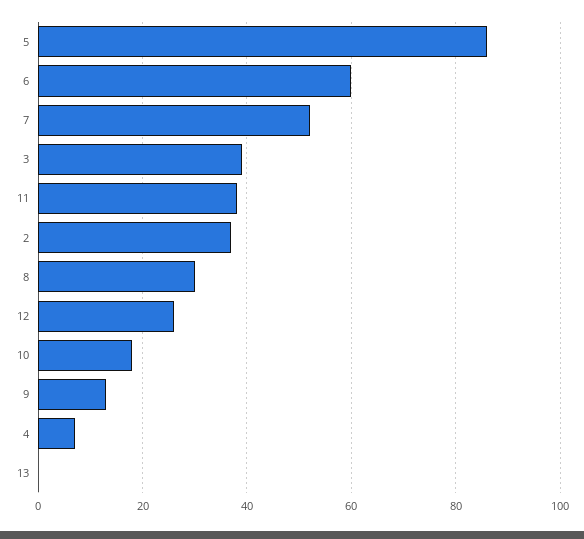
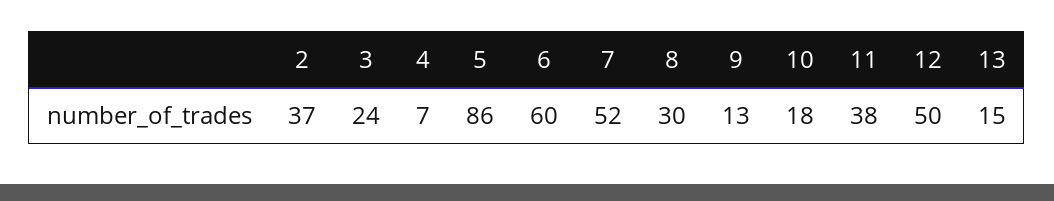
3: 40 -> 24
12: 25 -> 50
13: 0 -> 15

